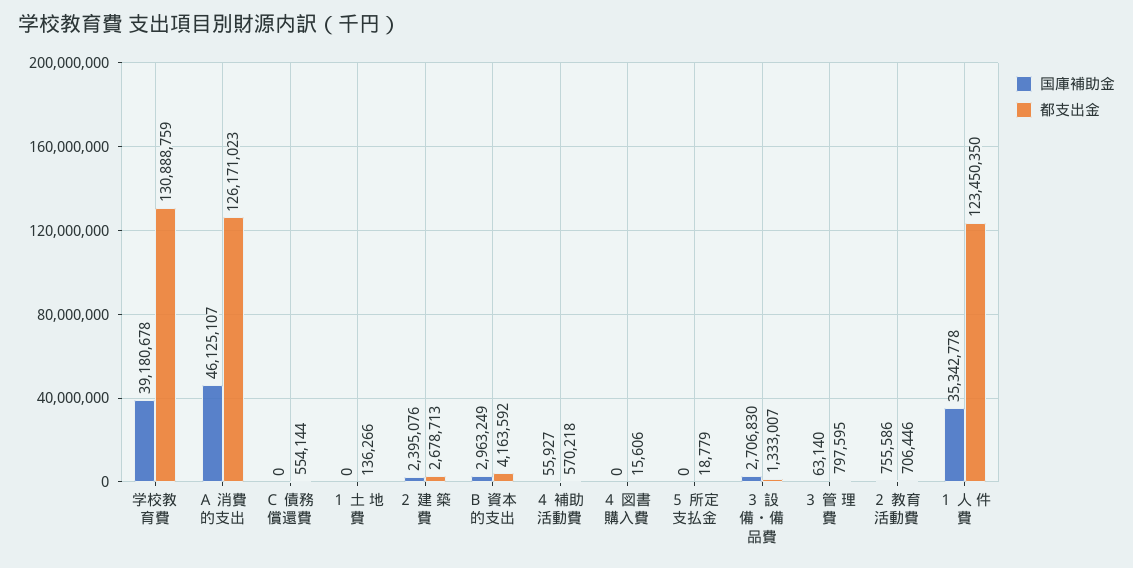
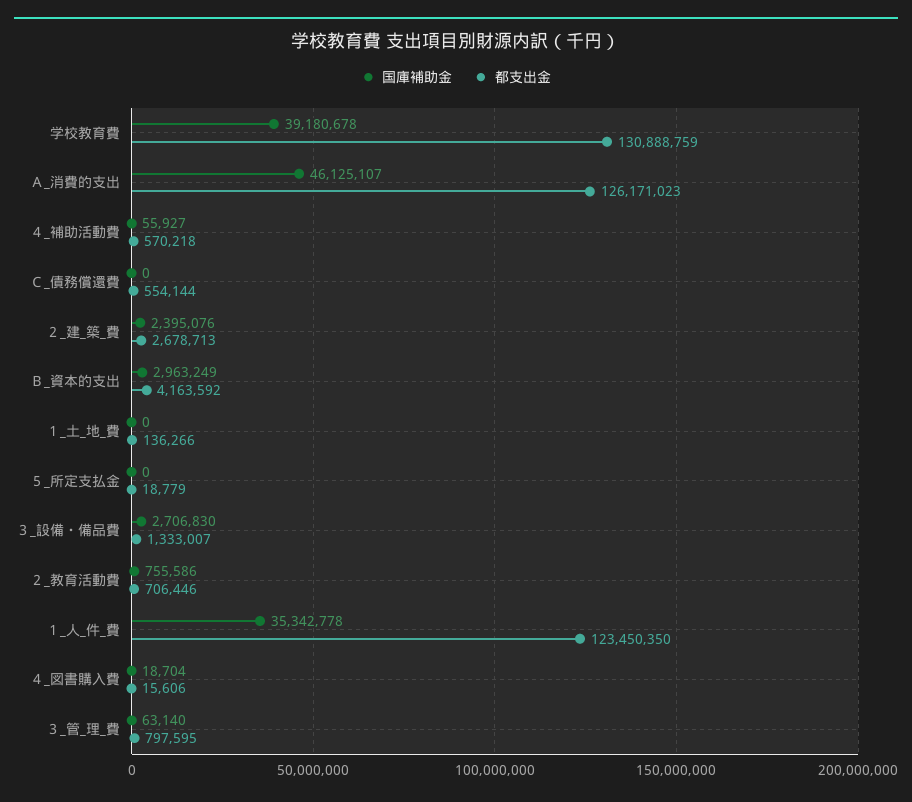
国庫補助金, ４ 図書購入費: 0 -> 18704

